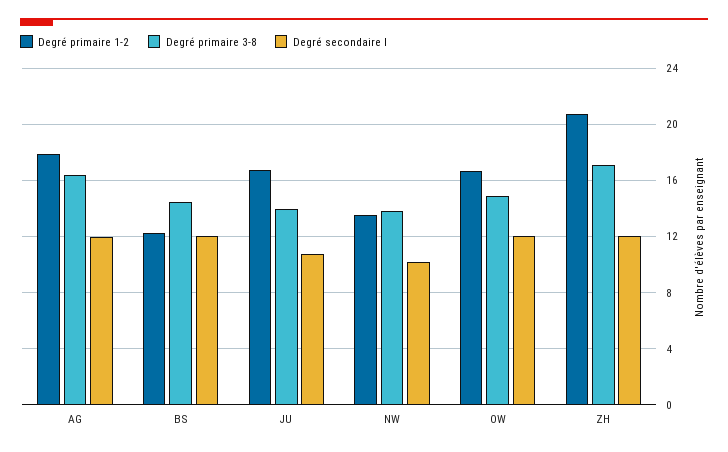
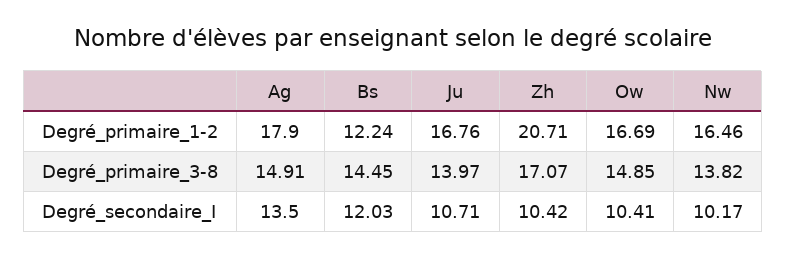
Degré primaire 3-8, AG: 16.5 -> 14.91
Degré secondaire I, AG: 12 -> 13.5
Degré primaire 1-2, NW: 13.5 -> 16.46
Degré secondaire I, OW: 12 -> 10.41
Degré secondaire I, ZH: 12 -> 10.42

